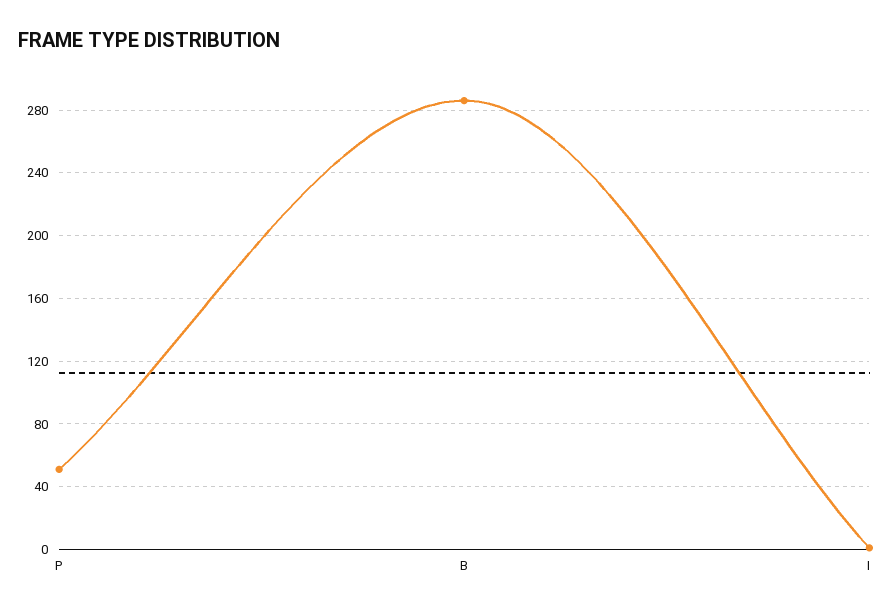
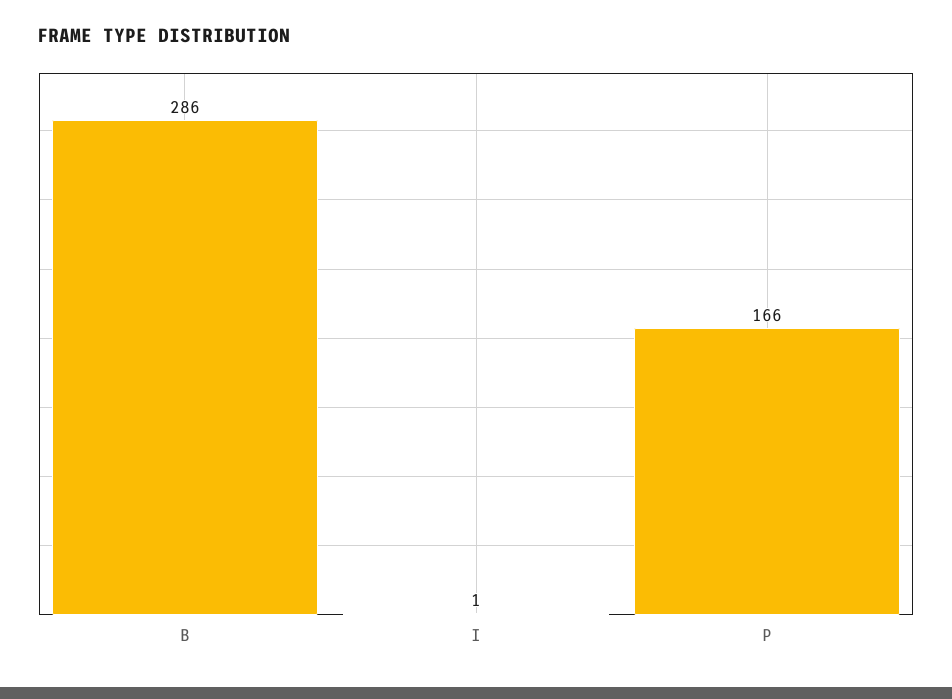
P: 50 -> 166

